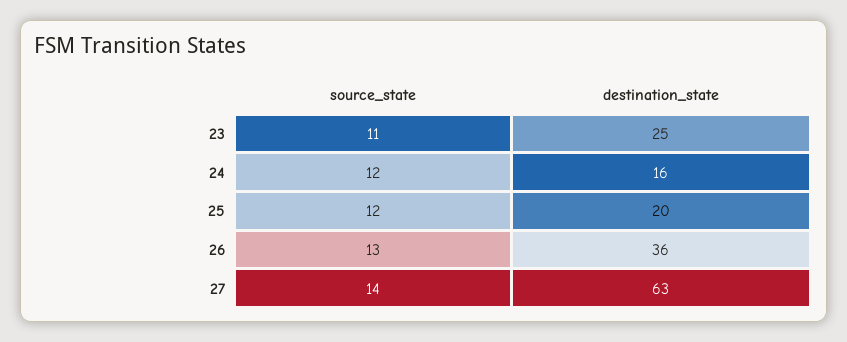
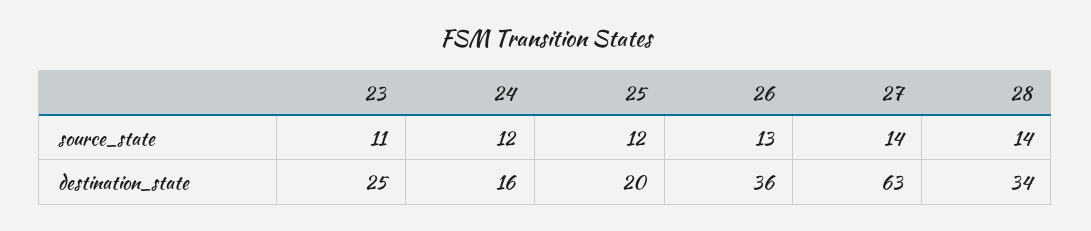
source_state, 28: none -> 14
destination_state, 28: none -> 34

